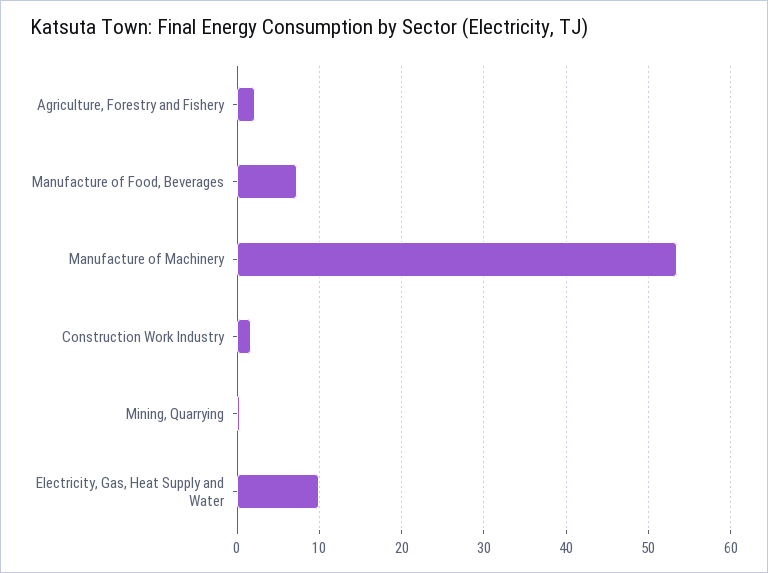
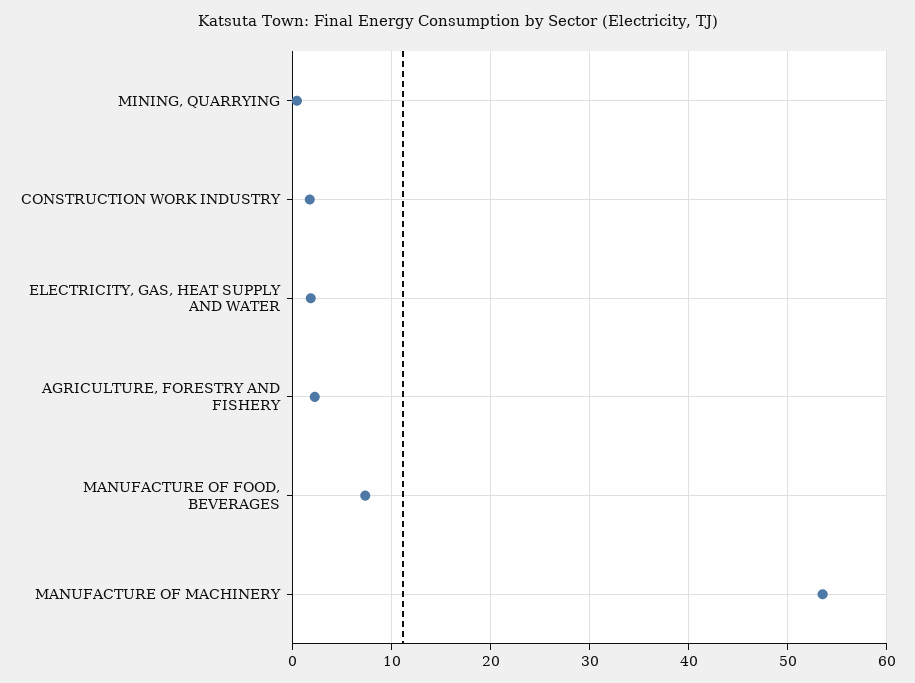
Electricity, Gas, Heat Supply and Water: 10 -> 2

